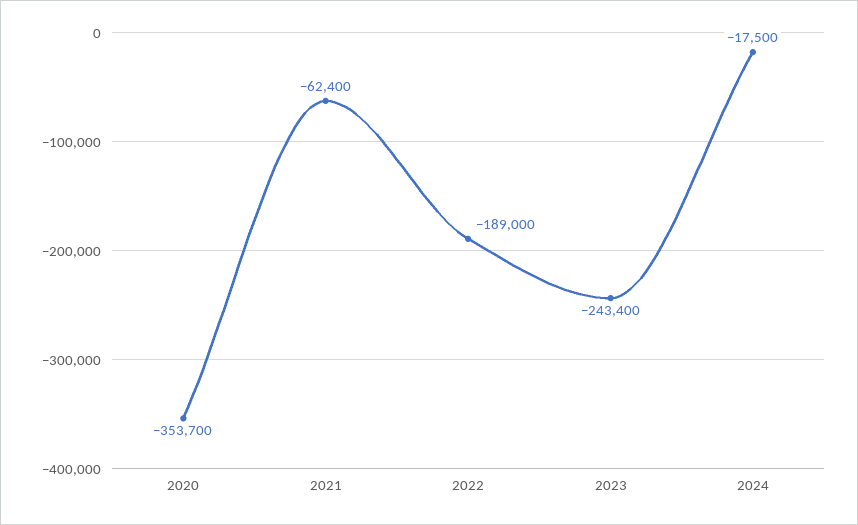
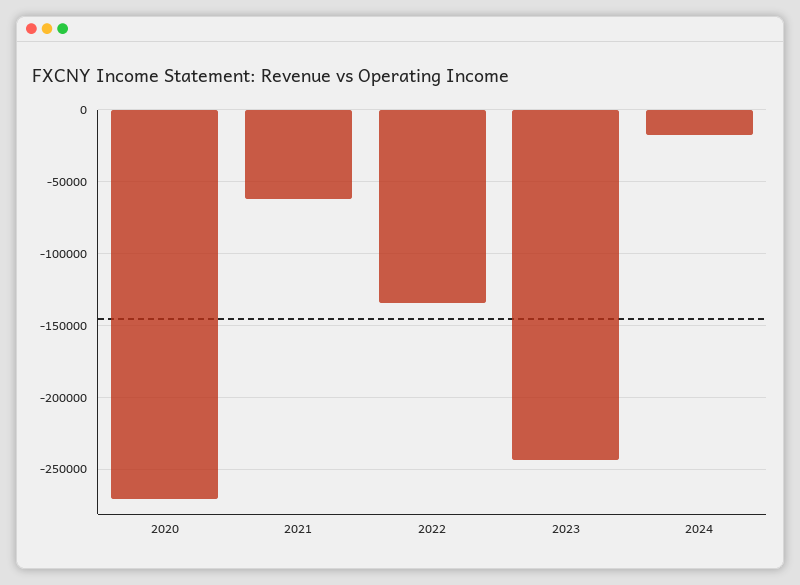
2020: -353700 -> -270000
2022: -189000 -> -135000

